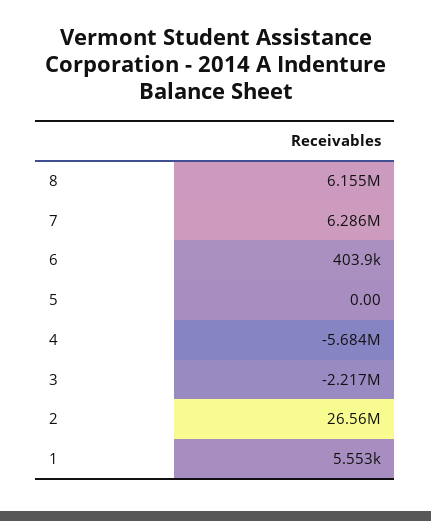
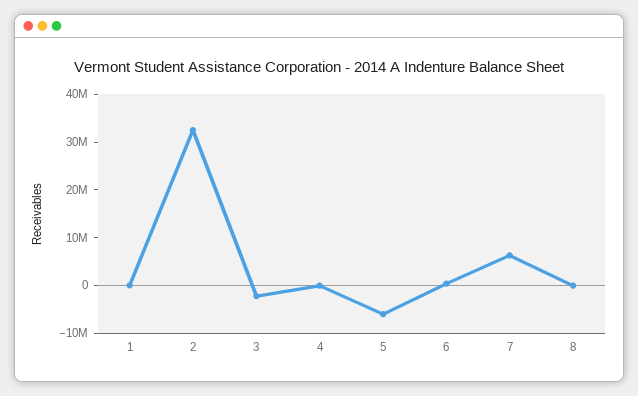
8: 6155000 -> 0
5: 0 -> -6000000
4: -5684000 -> 0
2: 26560000 -> 32000000

